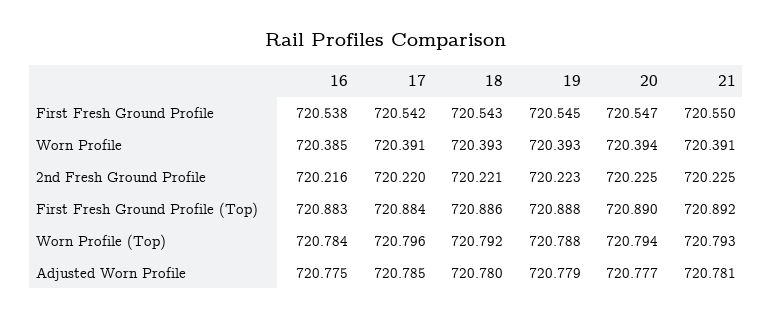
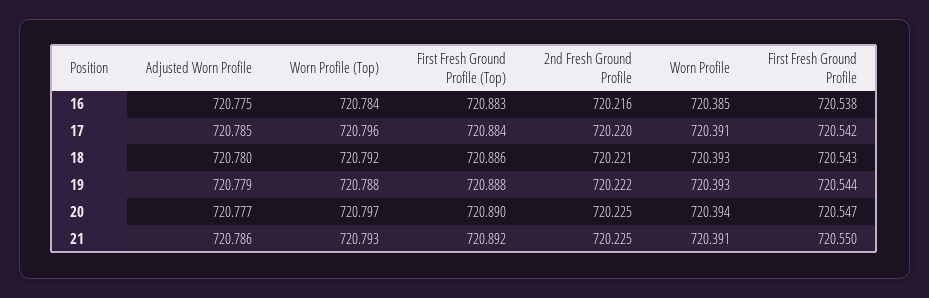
19, First Fresh Ground Profile: 720.545 -> 720.544
19, 2nd Fresh Ground Profile: 720.223 -> 720.222
20, Worn Profile (Top): 720.794 -> 720.797
21, Adjusted Worn Profile: 720.781 -> 720.786

